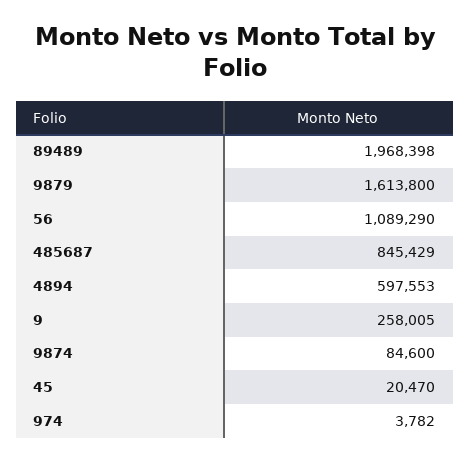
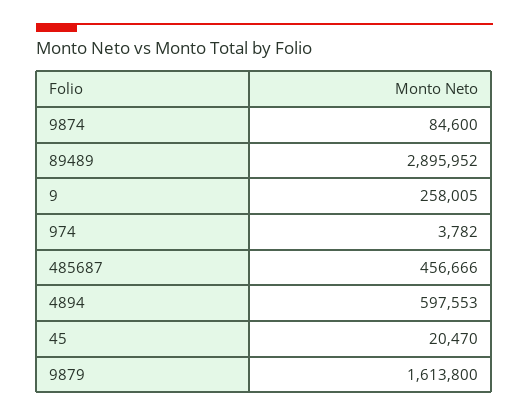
89489: 1968398 -> 2895952
56: 1089290 -> none
485687: 845429 -> 456666

